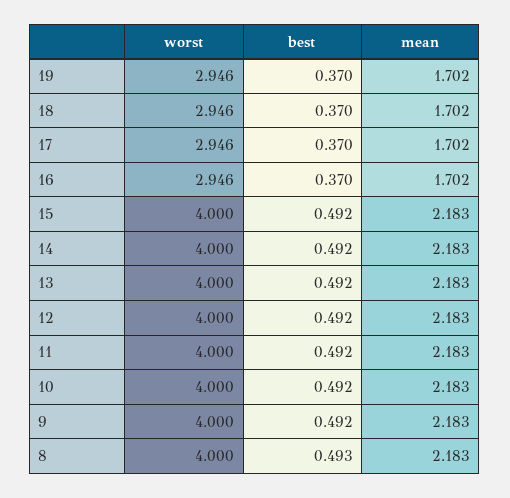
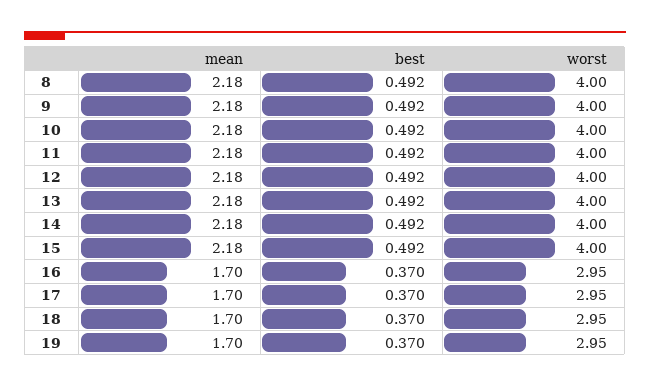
best, 8: 0.493 -> 0.492

